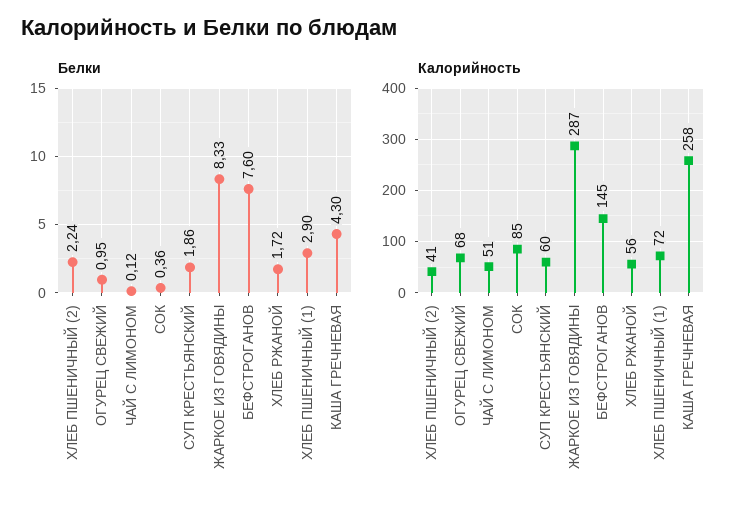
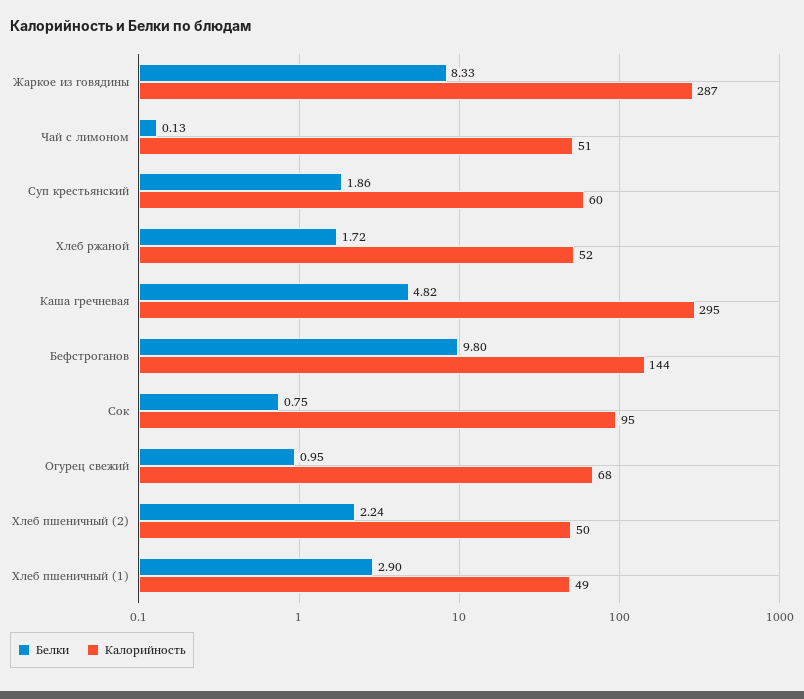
Белки, ЧАЙ С ЛИМОНОМ: 0.12 -> 0.13
Белки, СОК: 0.36 -> 0.75
Белки, БЕФСТРОГАНОВ: 7.6 -> 9.8
Белки, КАША ГРЕЧНЕВАЯ: 4.3 -> 4.82
Калорийность, ХЛЕБ ПШЕНИЧНЫЙ (2): 41 -> 50
Калорийность, СОК: 85 -> 95
Калорийность, БЕФСТРОГАНОВ: 145 -> 144
Калорийность, ХЛЕБ РЖАНОЙ: 56 -> 52
Калорийность, ХЛЕБ ПШЕНИЧНЫЙ (1): 72 -> 49
Калорийность, КАША ГРЕЧНЕВАЯ: 258 -> 295

